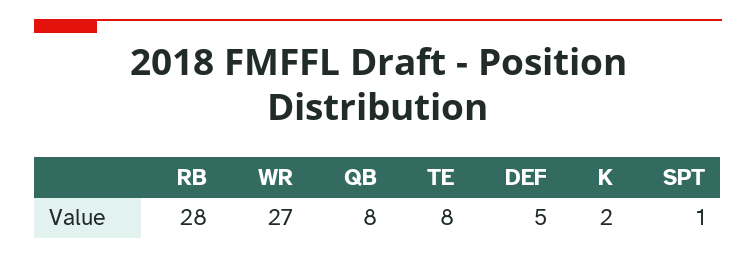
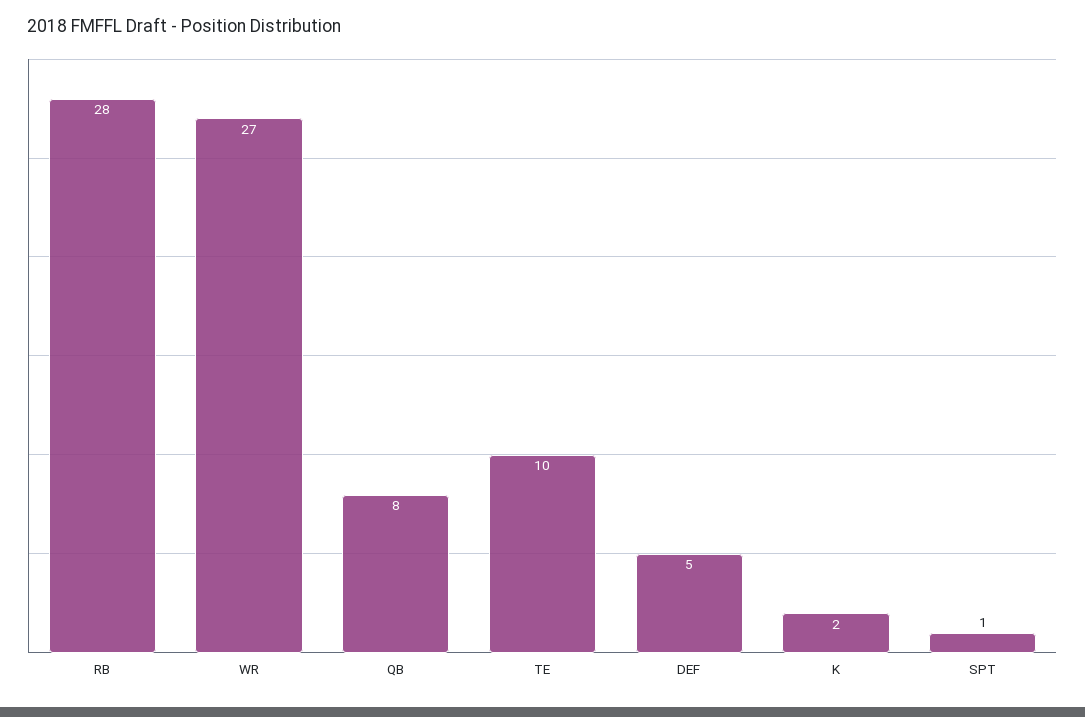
TE: 8 -> 10

